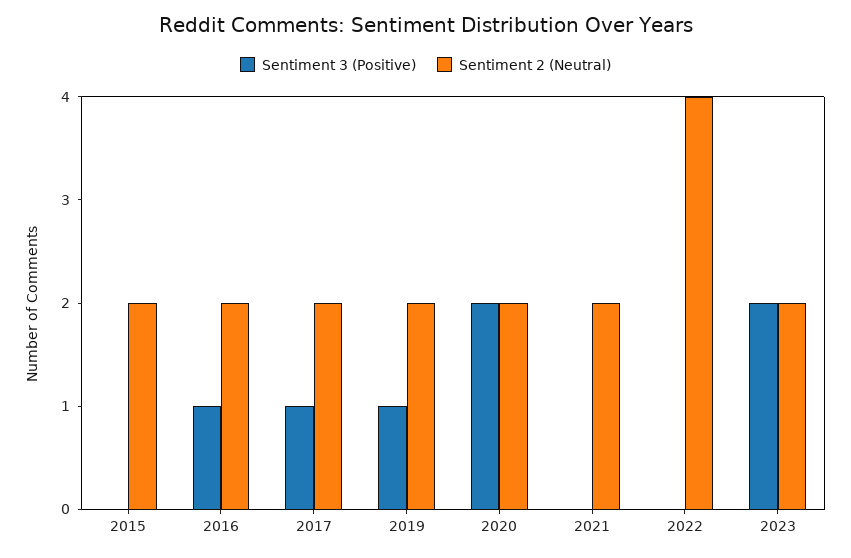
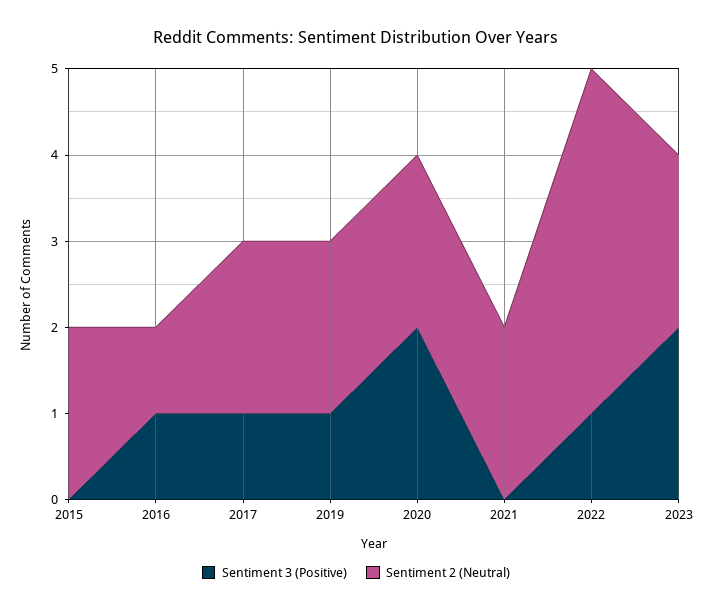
Sentiment 2 (Neutral), 2016: 2 -> 1
Sentiment 3 (Positive), 2022: 0 -> 1

